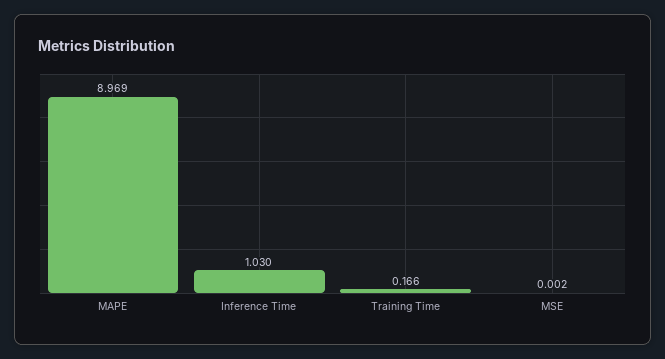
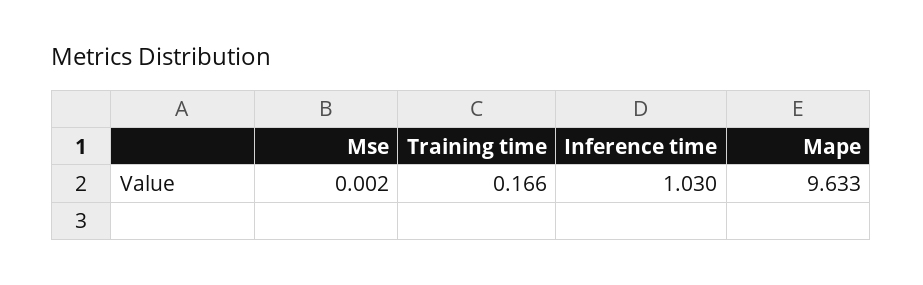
MAPE: 8.969 -> 9.633

